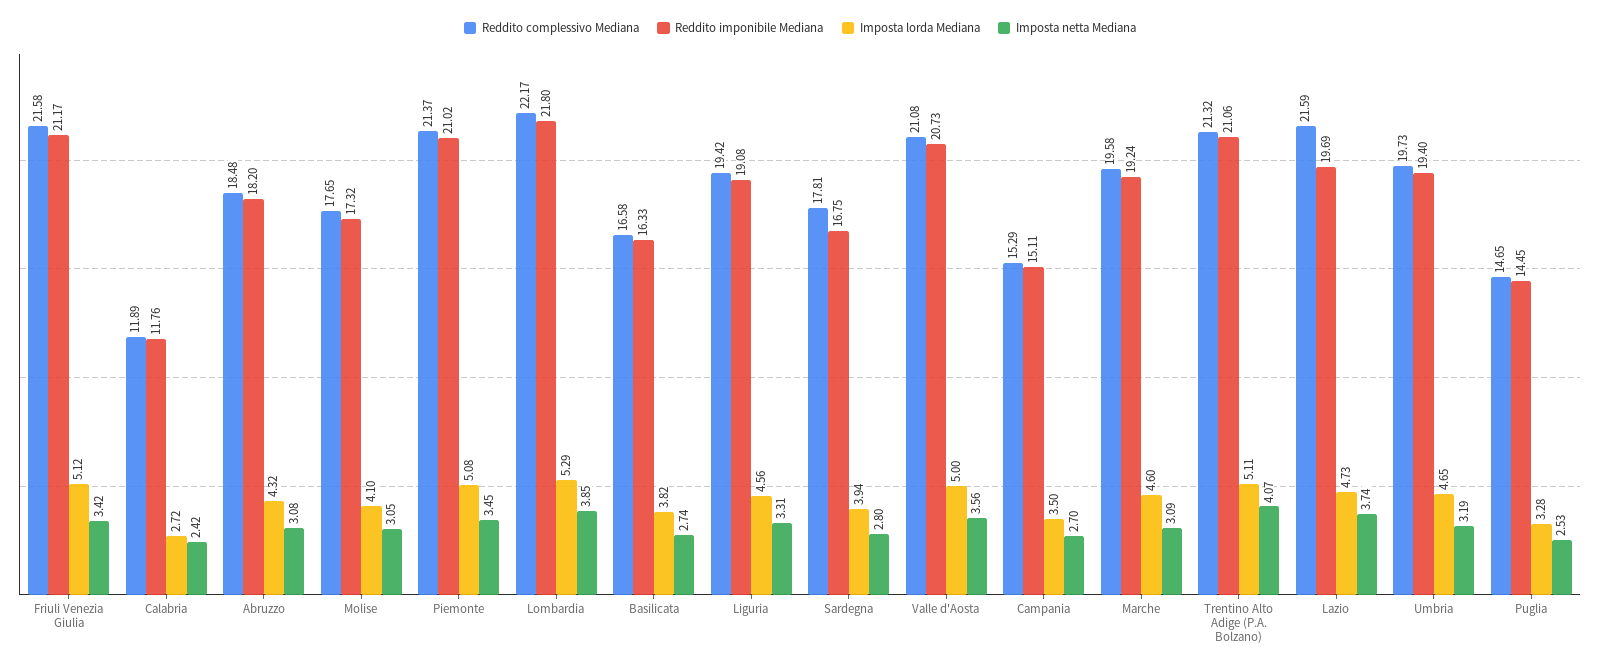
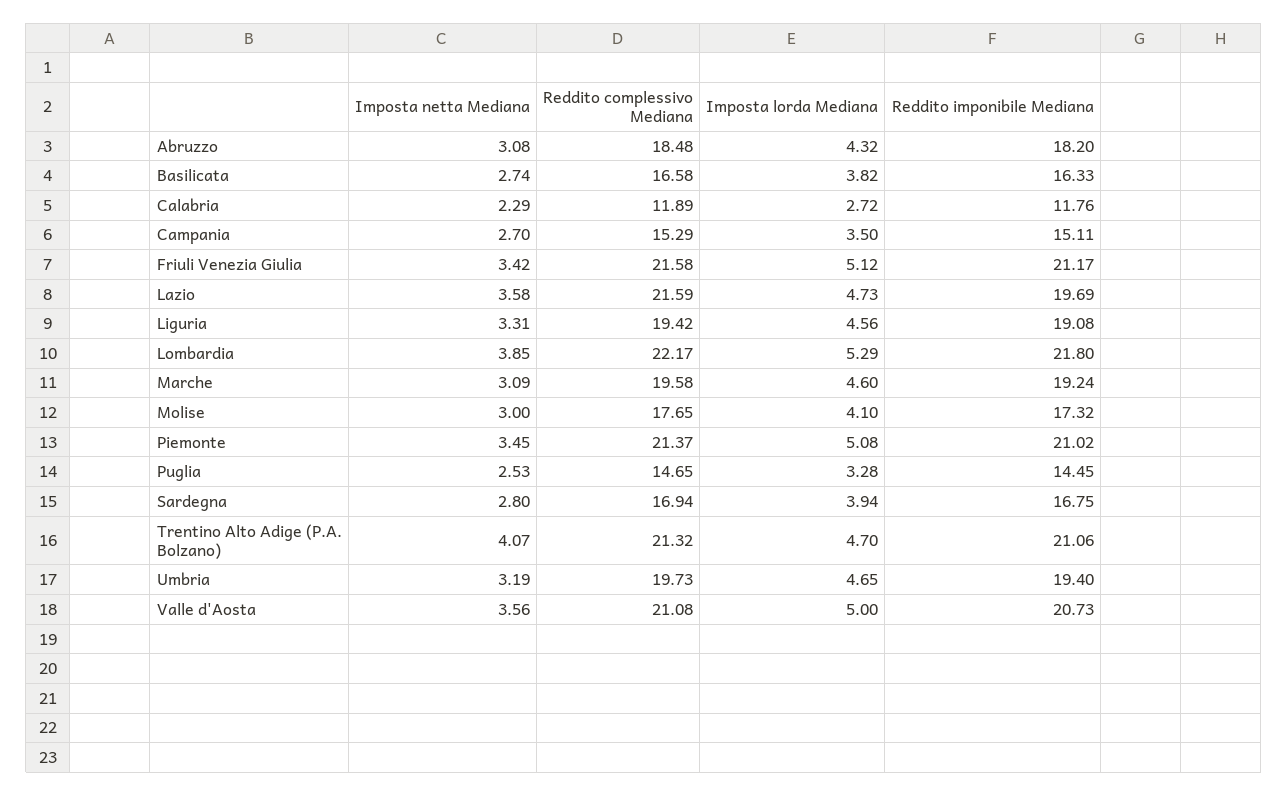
Imposta netta Mediana, Calabria: 2.42 -> 2.29
Imposta netta Mediana, Molise: 3.05 -> 3
Reddito complessivo Mediana, Sardegna: 17.81 -> 16.94
Imposta lorda Mediana, Trentino Alto Adige (P.A. Bolzano): 5.11 -> 4.7
Imposta netta Mediana, Lazio: 3.74 -> 3.58

